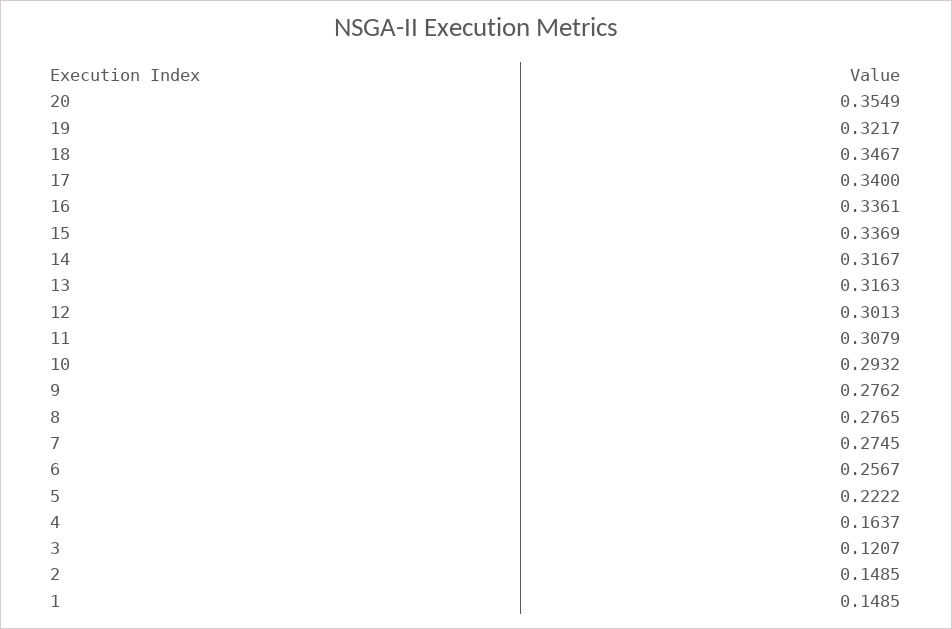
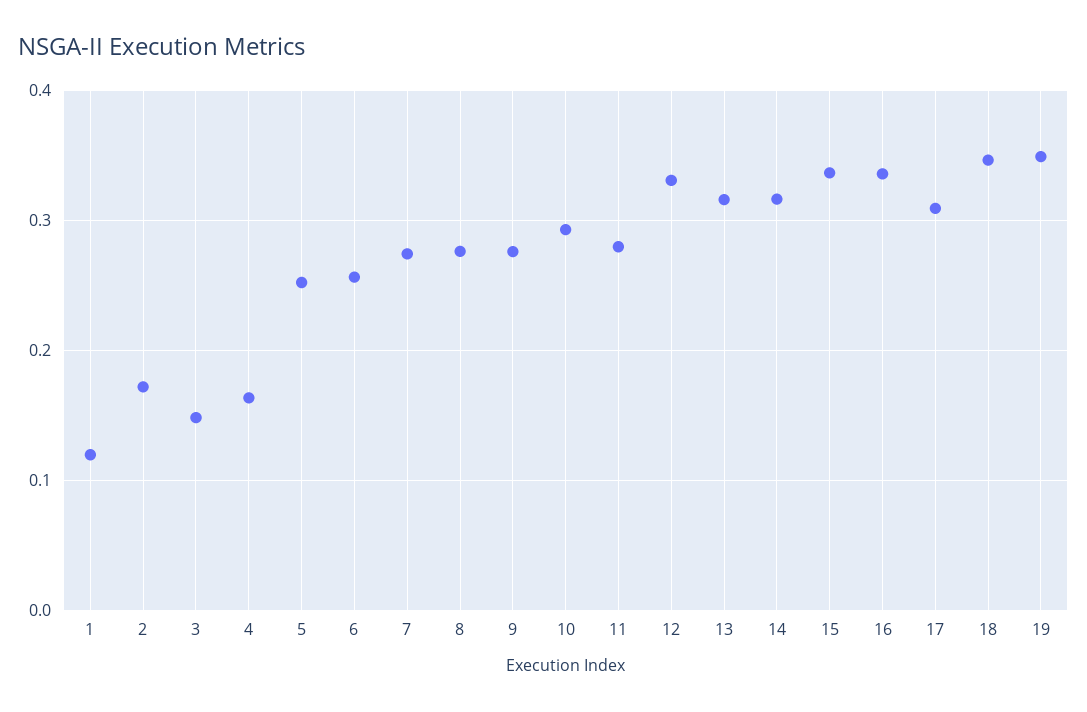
20: 0.3549 -> none
19: 0.3217 -> 0.35
17: 0.34 -> 0.31
12: 0.3013 -> 0.33
11: 0.3079 -> 0.28
5: 0.2222 -> 0.25
3: 0.1207 -> 0.15
2: 0.1485 -> 0.17
1: 0.1485 -> 0.12

